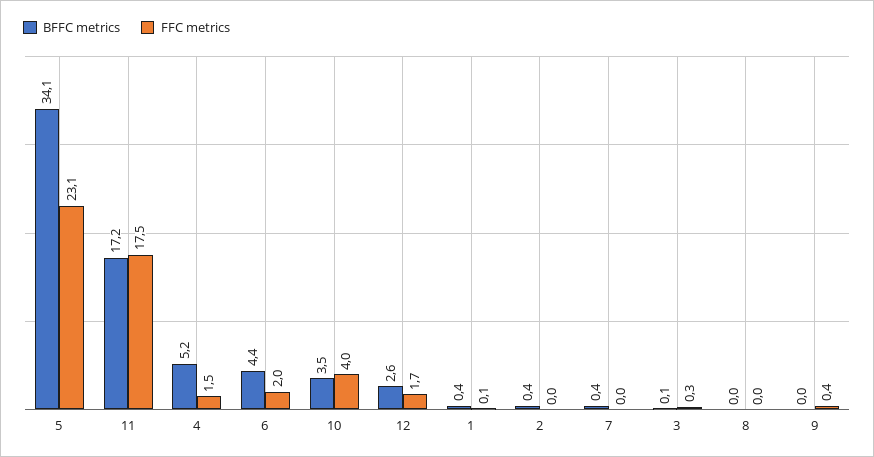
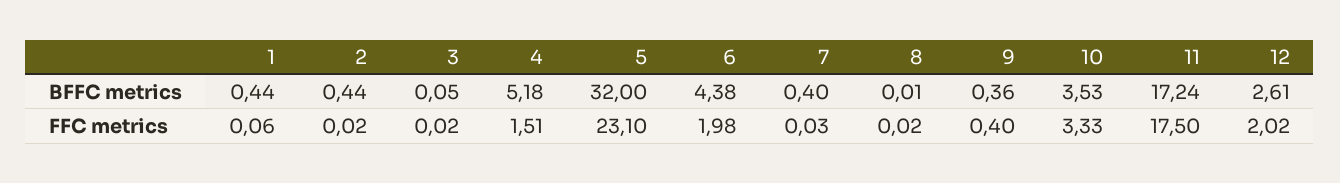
BFFC metrics, 5: 34.1 -> 32
FFC metrics, 10: 4 -> 3.33
FFC metrics, 12: 1.7 -> 2.02
FFC metrics, 3: 0.3 -> 0.02
BFFC metrics, 9: 0 -> 0.36

